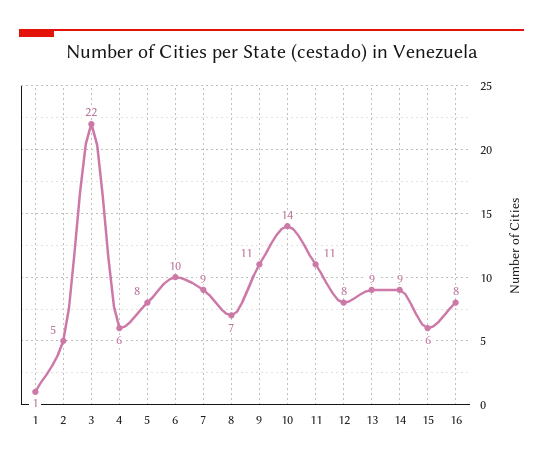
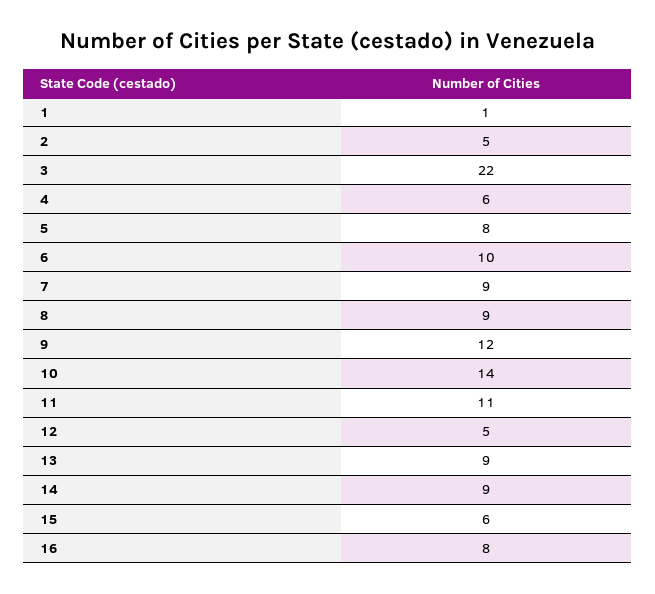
8: 7 -> 9
9: 11 -> 12
12: 8 -> 5

